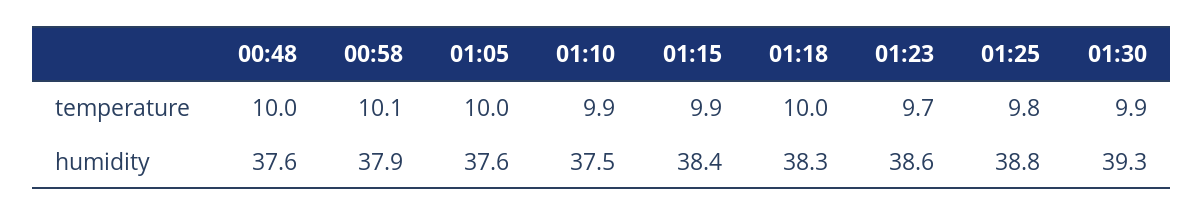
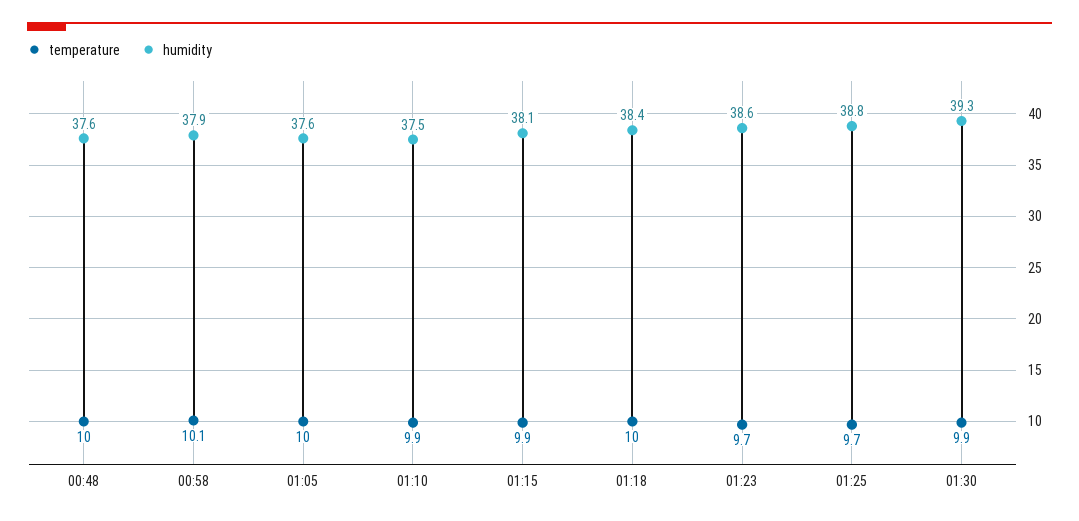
temperature, 01:25: 9.8 -> 9.7
humidity, 01:15: 38.4 -> 38.1
humidity, 01:18: 38.3 -> 38.4

